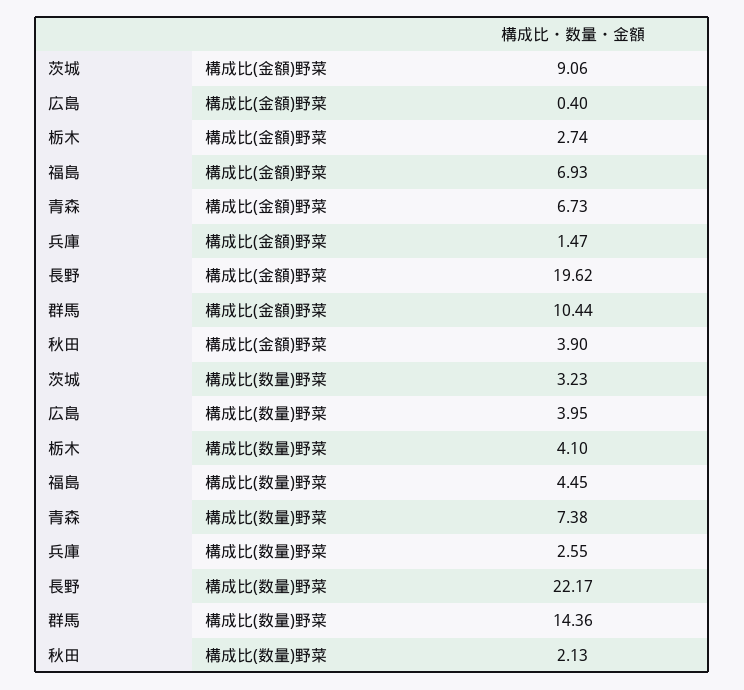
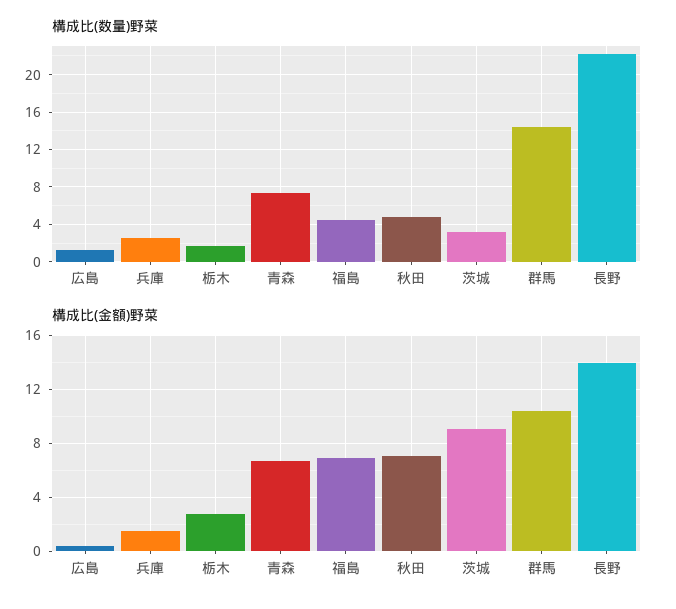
構成比(金額)野菜, 長野: 19.62 -> 14
構成比(金額)野菜, 秋田: 3.9 -> 7
構成比(数量)野菜, 広島: 3.95 -> 1
構成比(数量)野菜, 栃木: 4.1 -> 2
構成比(数量)野菜, 秋田: 2.13 -> 5

